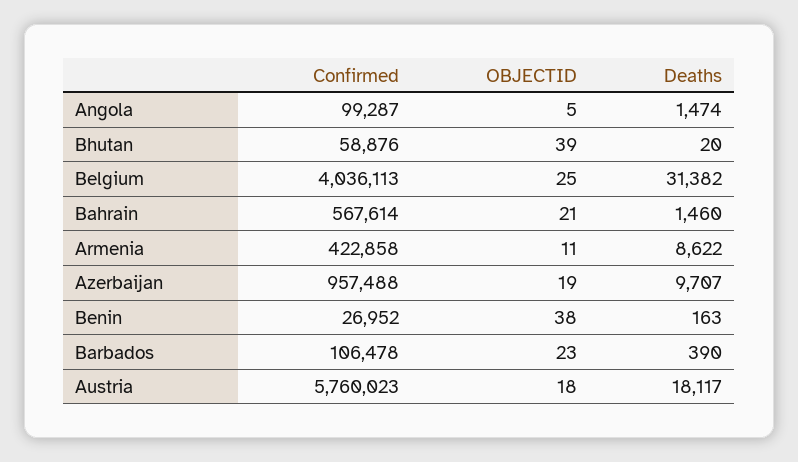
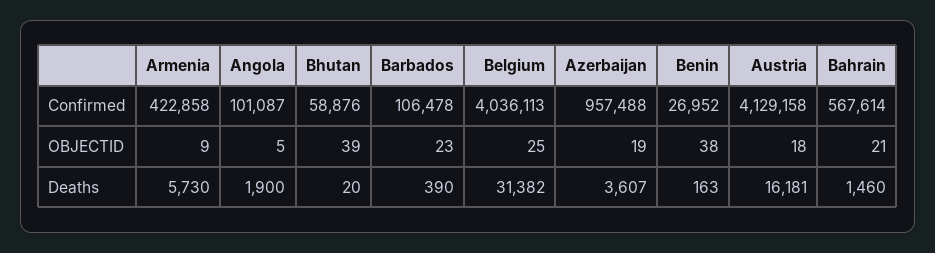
Confirmed, Angola: 99287 -> 101087
Deaths, Angola: 1474 -> 1900
OBJECTID, Armenia: 11 -> 9
Deaths, Armenia: 8622 -> 5730
Deaths, Azerbaijan: 9707 -> 3607
Confirmed, Austria: 5760023 -> 4129158
Deaths, Austria: 18117 -> 16181

